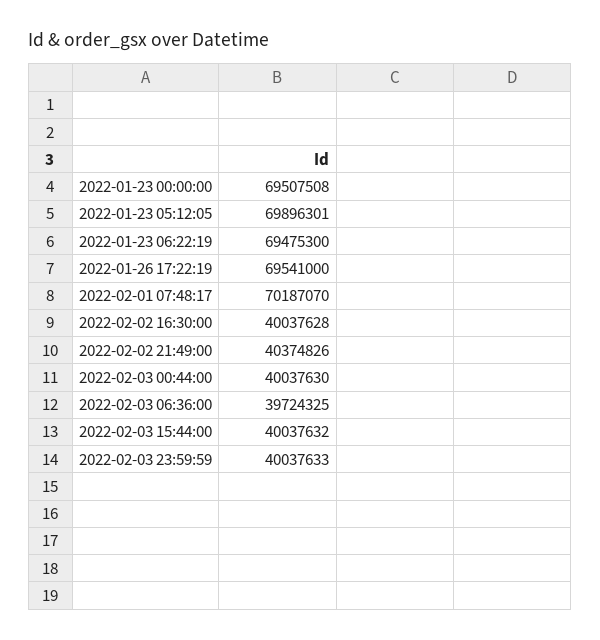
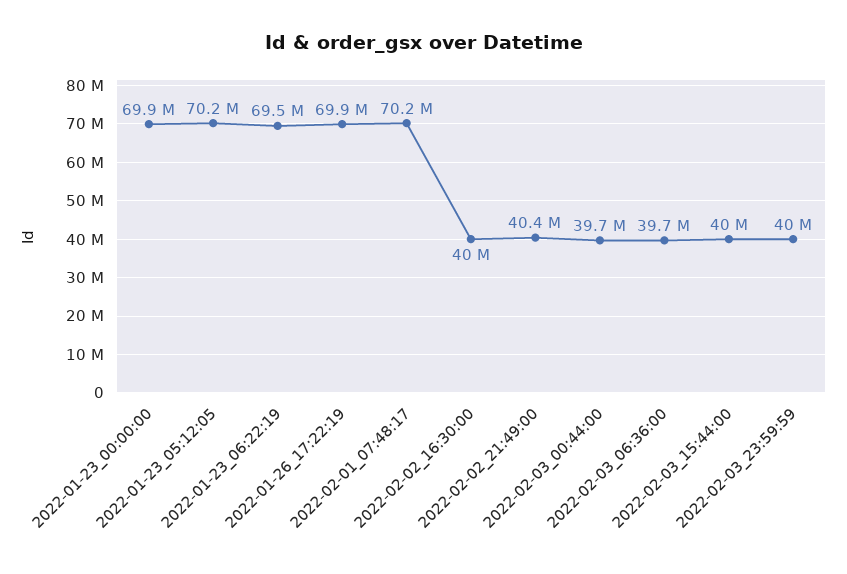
2022-01-23 00:00:00: 69507508 -> 69900000
2022-01-23 05:12:05: 69896301 -> 70200000
2022-01-26 17:22:19: 69541000 -> 69900000
2022-02-03 00:44:00: 40037630 -> 39700000

